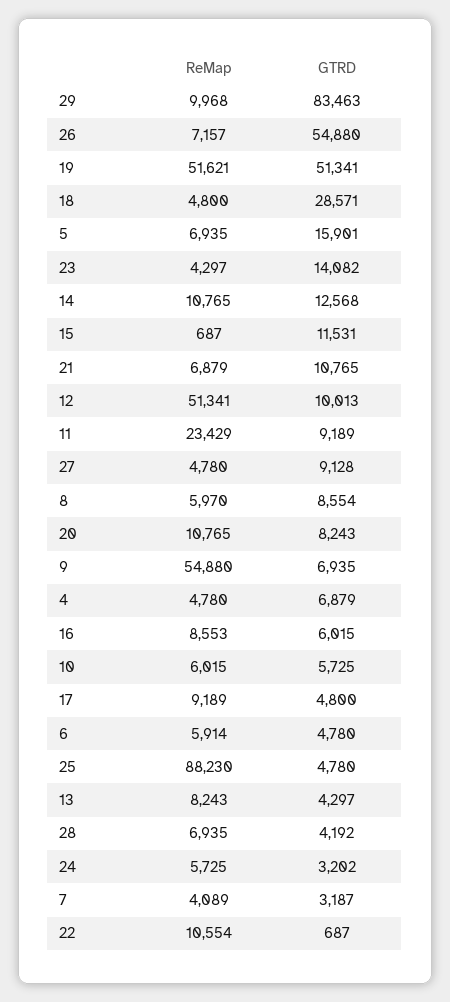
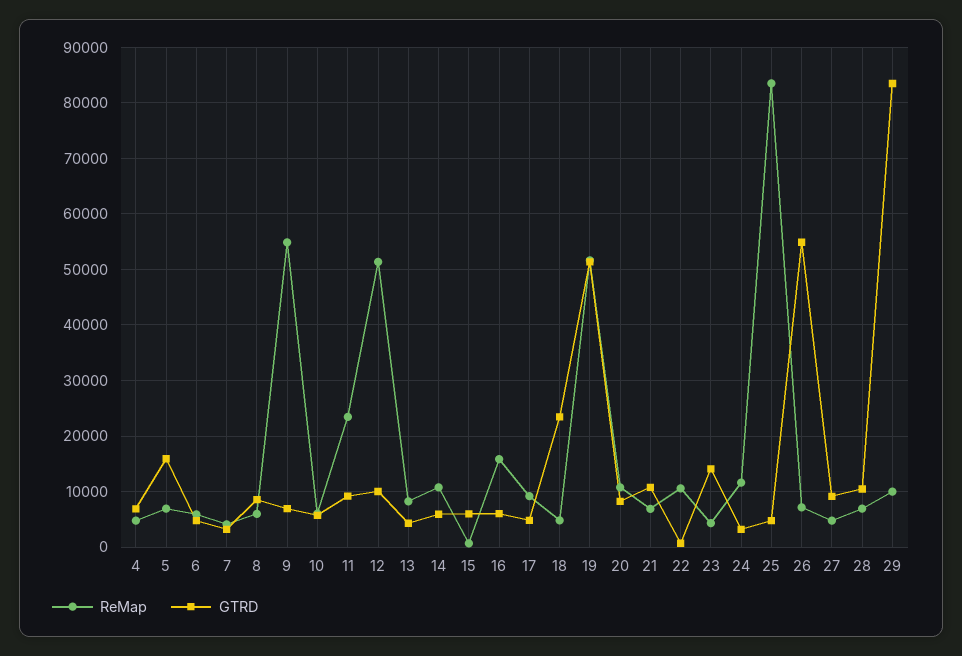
GTRD, 18: 28571 -> 24000
GTRD, 14: 12568 -> 6000
GTRD, 15: 11531 -> 6000
ReMap, 16: 8553 -> 16000
ReMap, 25: 88230 -> 84000
GTRD, 28: 4192 -> 10000
ReMap, 24: 5725 -> 12000

